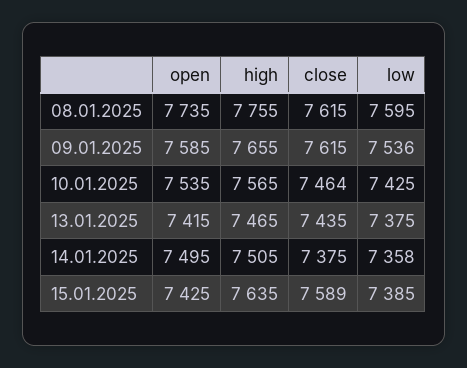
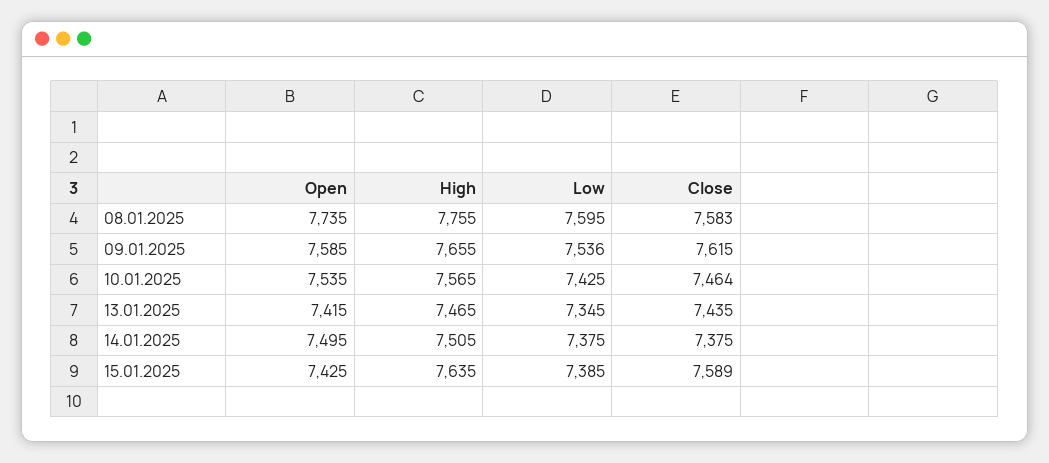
close, 08.01.2025: 7615 -> 7583
low, 13.01.2025: 7375 -> 7345
low, 14.01.2025: 7358 -> 7375

